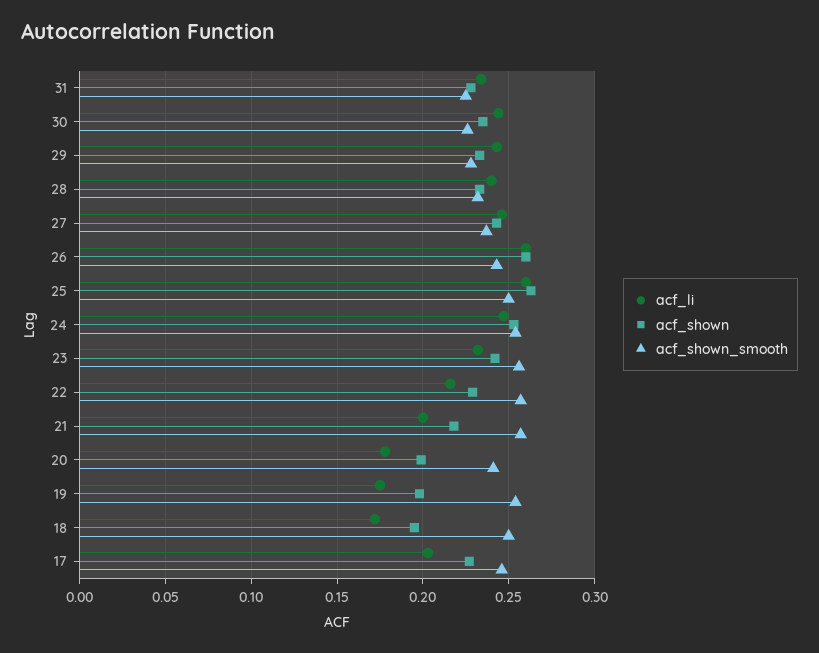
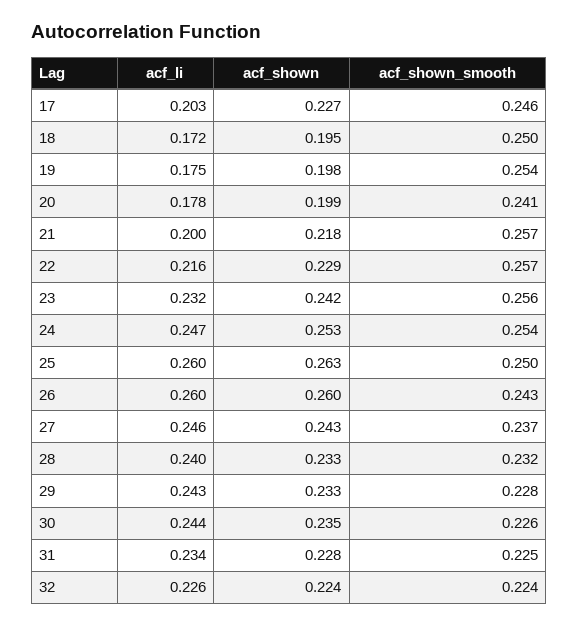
acf_li, 32: none -> 0.226
acf_shown, 32: none -> 0.224
acf_shown_smooth, 32: none -> 0.224

